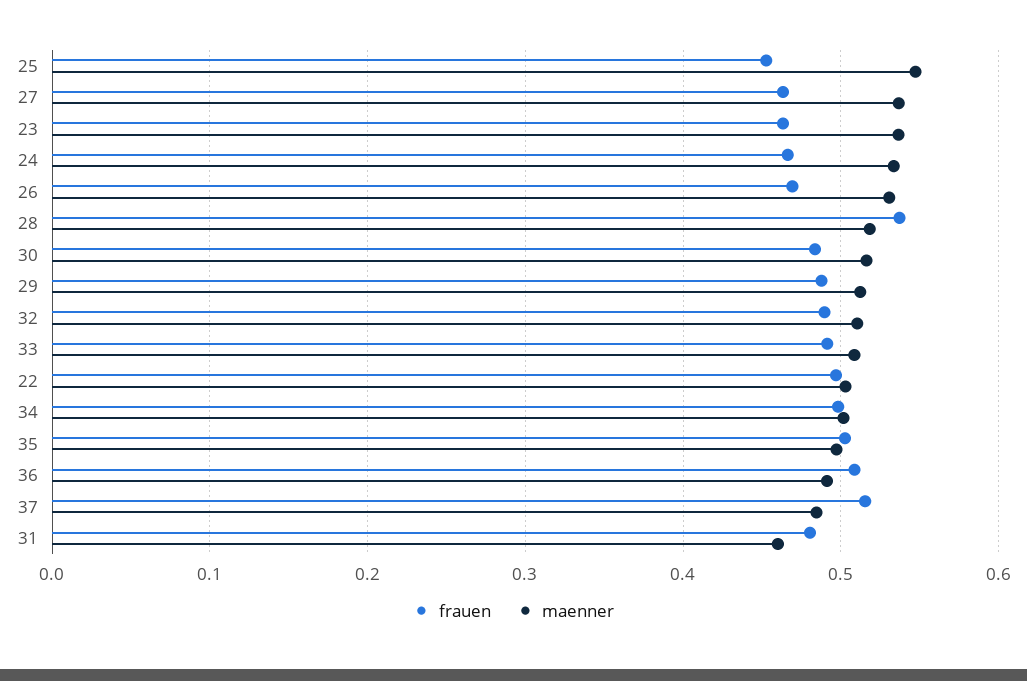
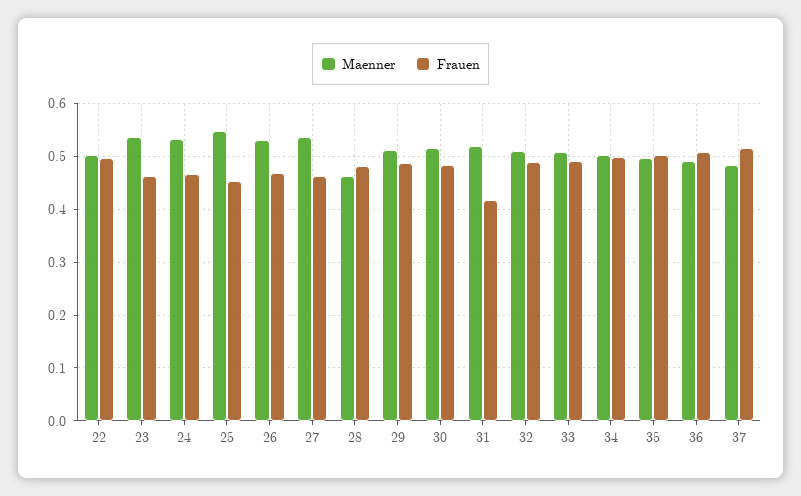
frauen, 28: 0.54 -> 0.48
maenner, 28: 0.52 -> 0.46
frauen, 31: 0.48 -> 0.42
maenner, 31: 0.46 -> 0.52

